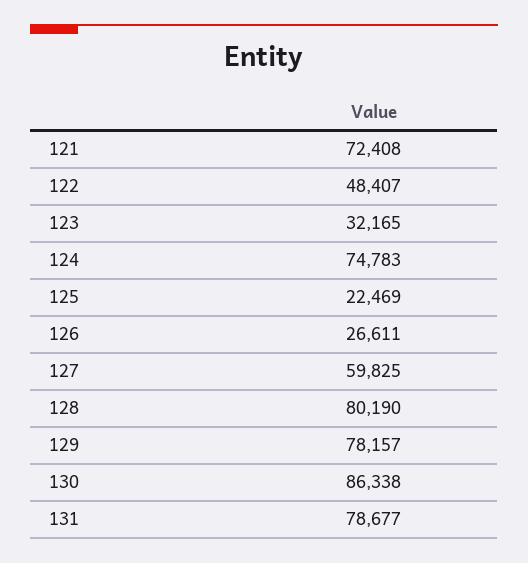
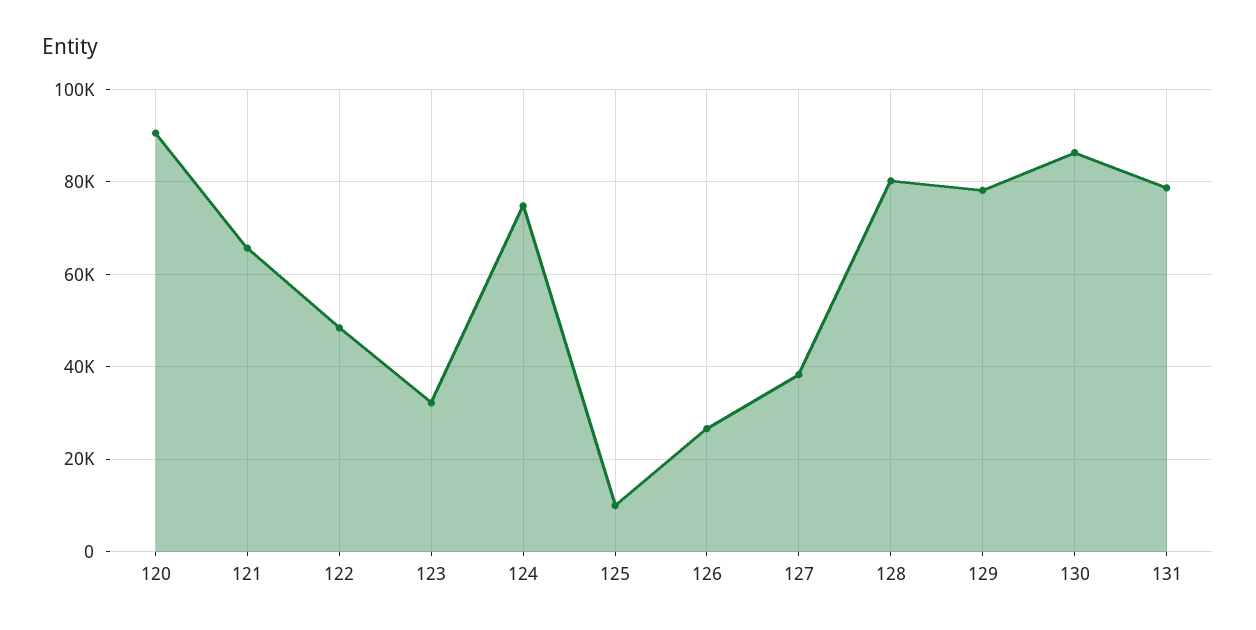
121: 72408 -> 66000
125: 22469 -> 10000
127: 59825 -> 38000
120: none -> 90000

